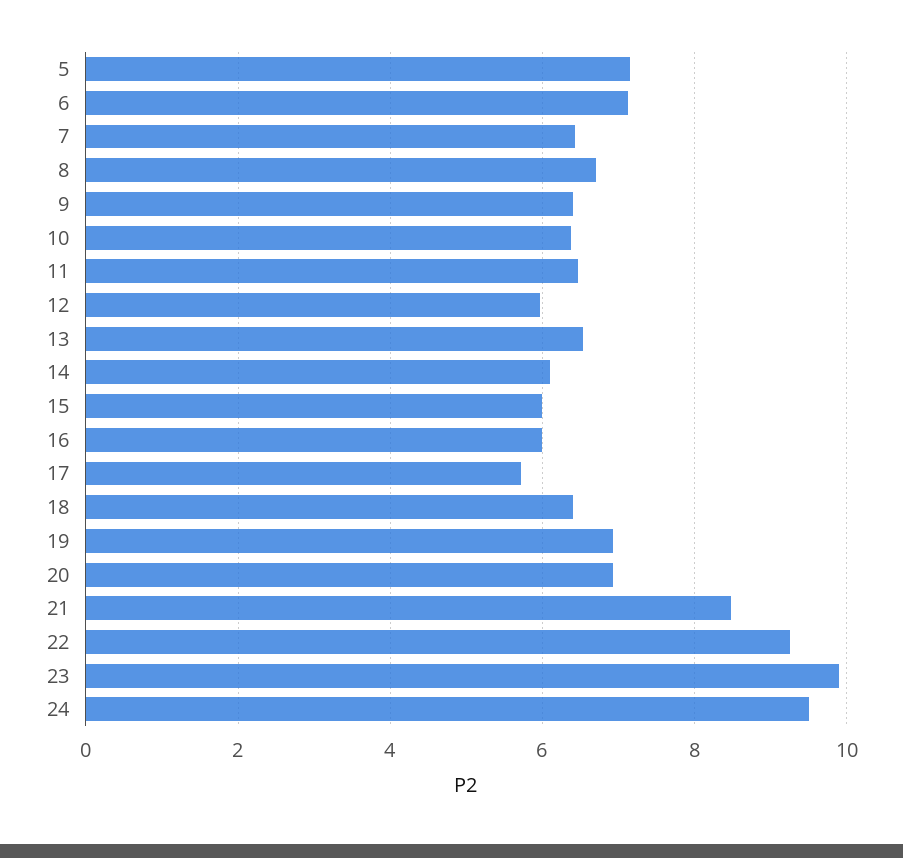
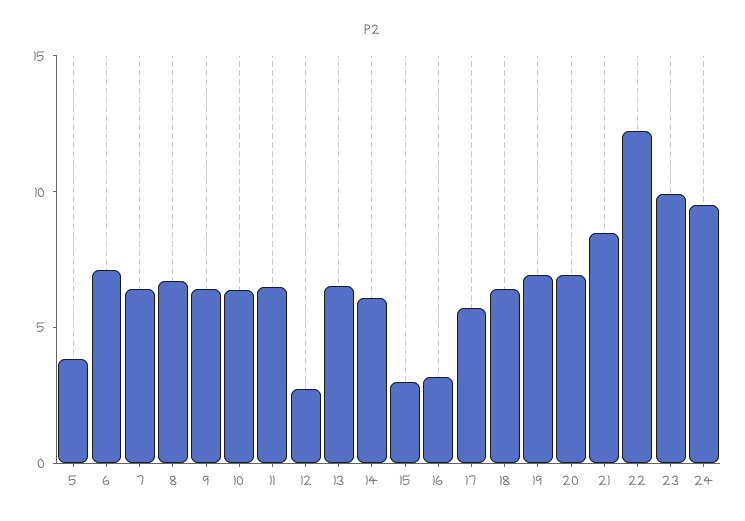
5: 7.2 -> 4
12: 6 -> 3
15: 6 -> 3
16: 6 -> 3
22: 9.2 -> 12

